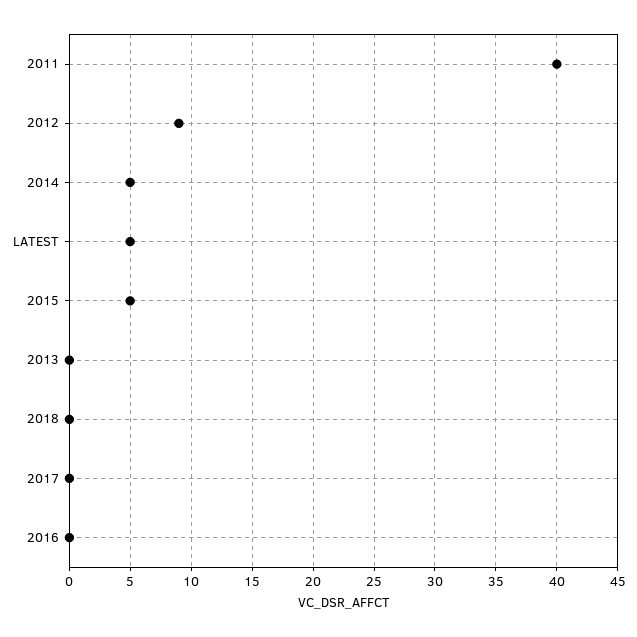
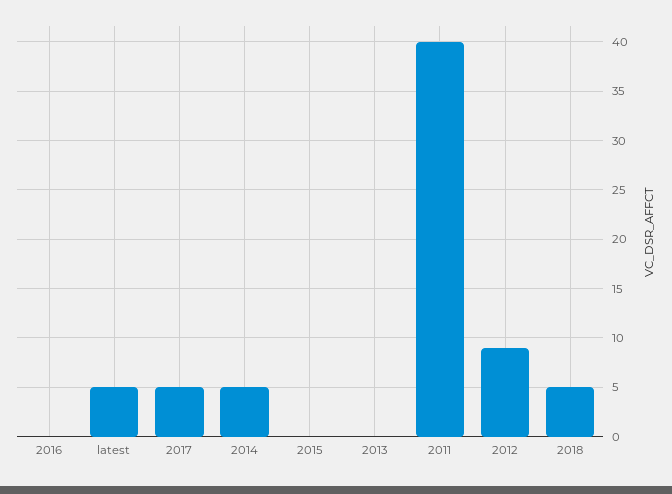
2015: 5 -> 0
2018: 0 -> 5
2017: 0 -> 5

